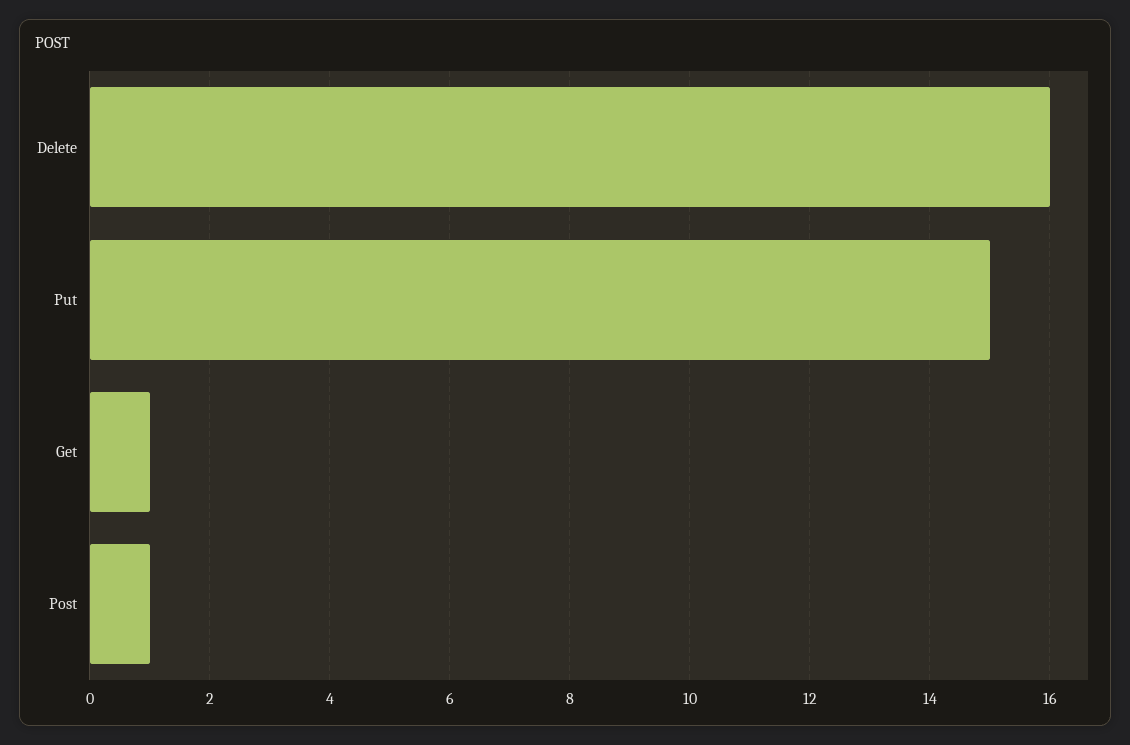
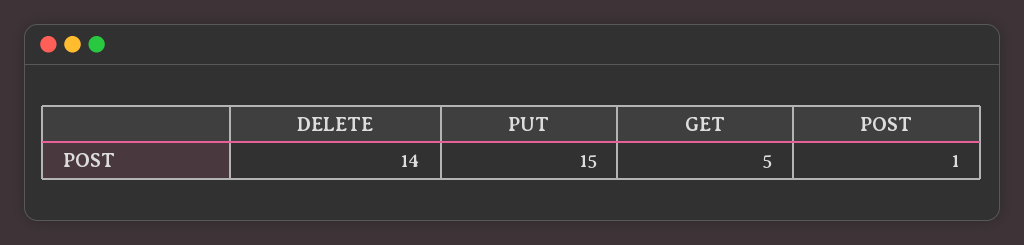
Delete: 16 -> 14
Get: 1 -> 5

